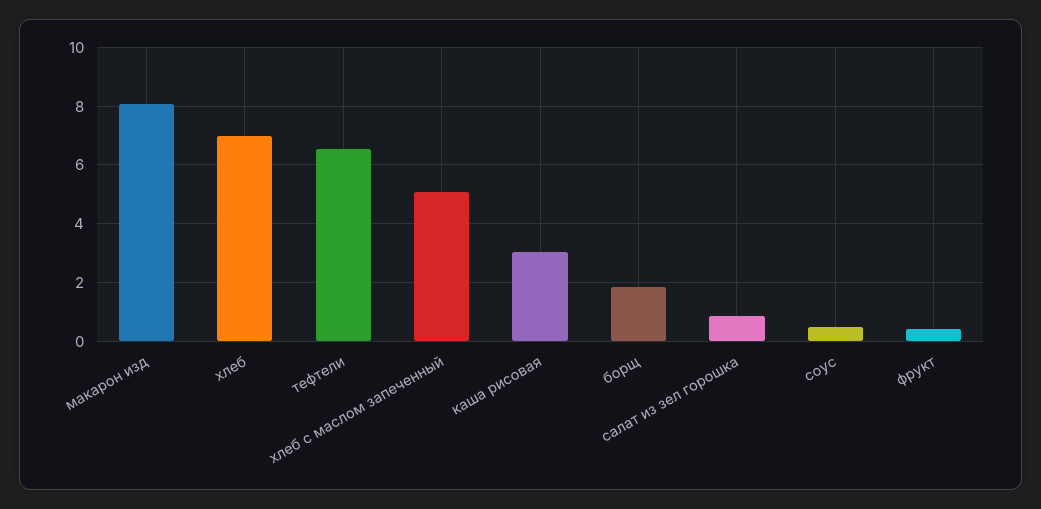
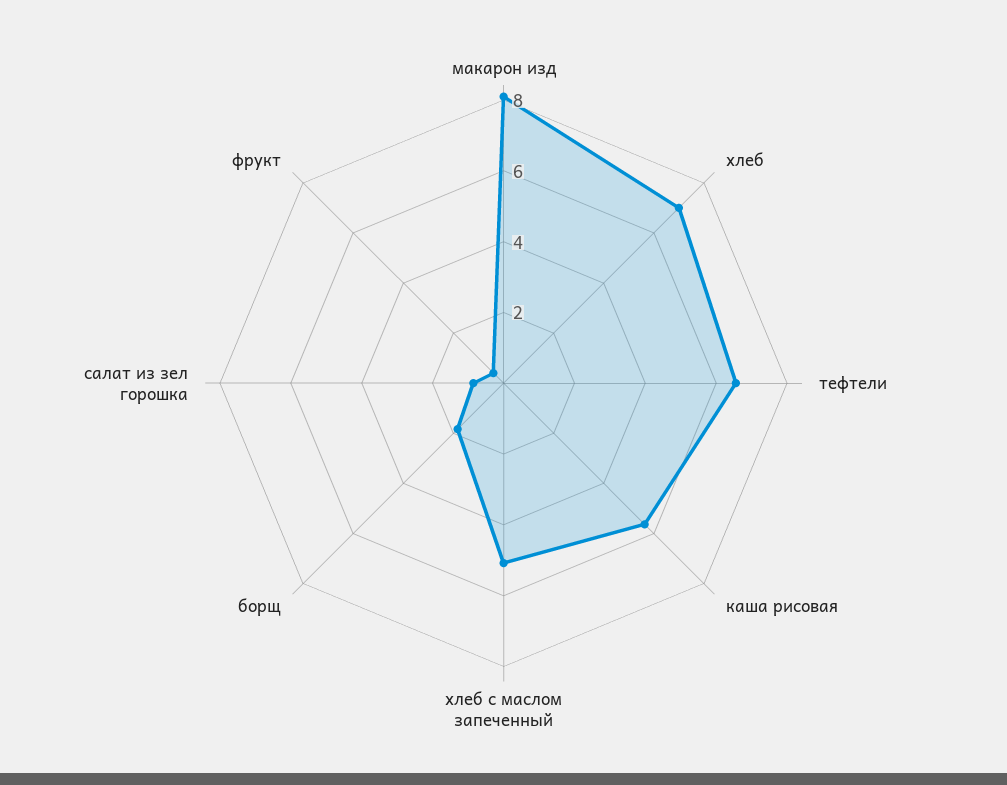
каша рисовая: 3 -> 5.5
соус: 0.5 -> none

